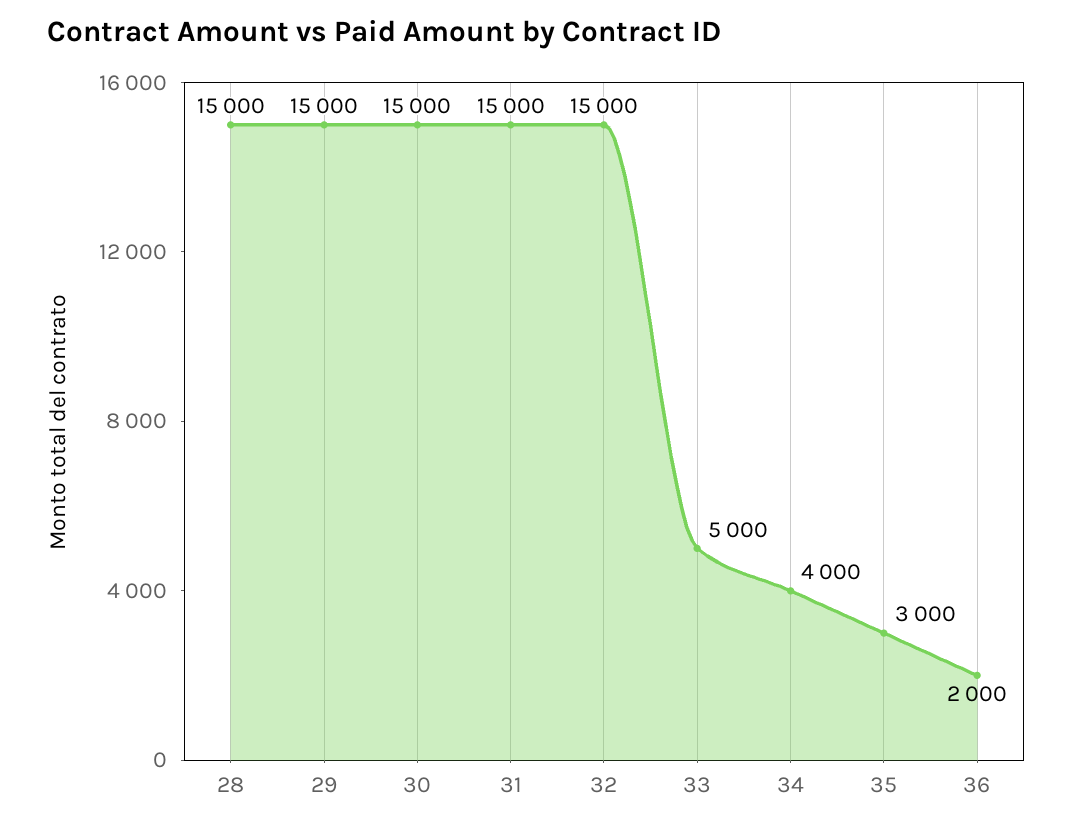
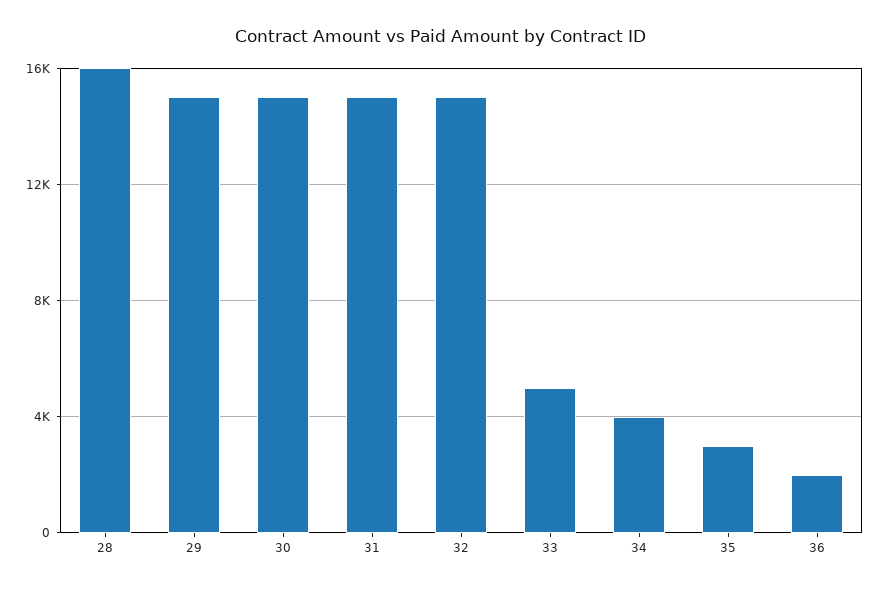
28: 15000 -> 16000

